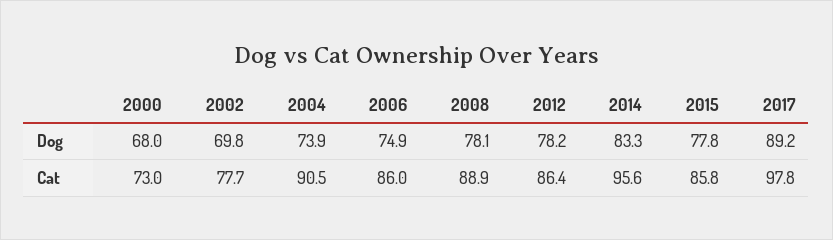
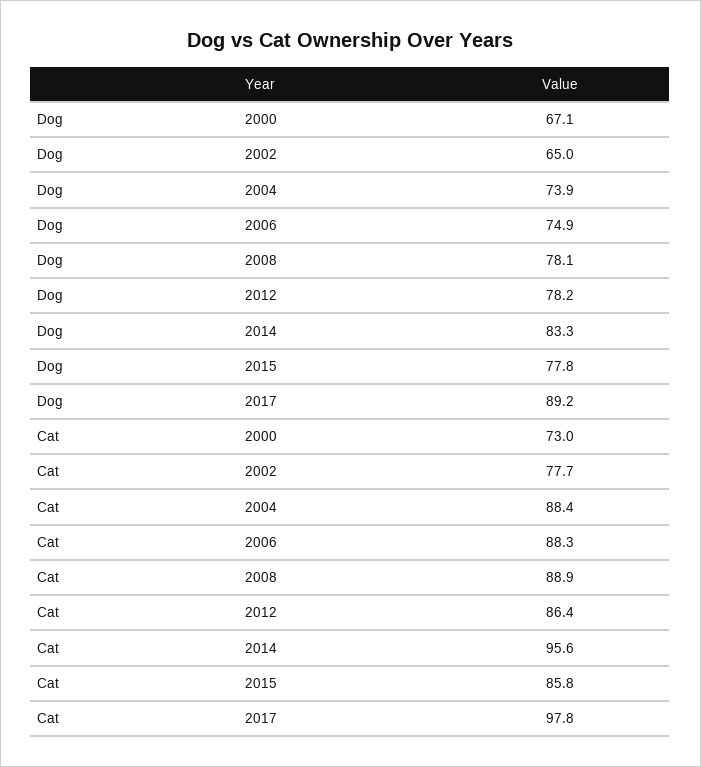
2000, Dog: 68 -> 67.1
2002, Dog: 69.8 -> 65
2004, Cat: 90.5 -> 88.4
2006, Cat: 86 -> 88.3

